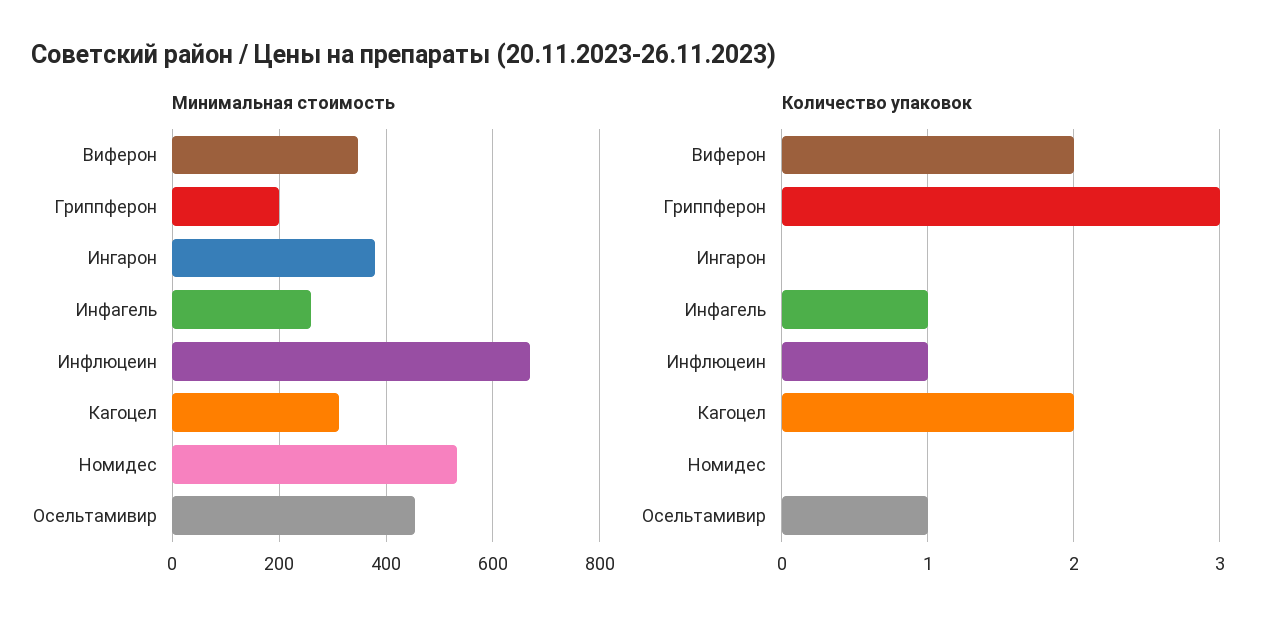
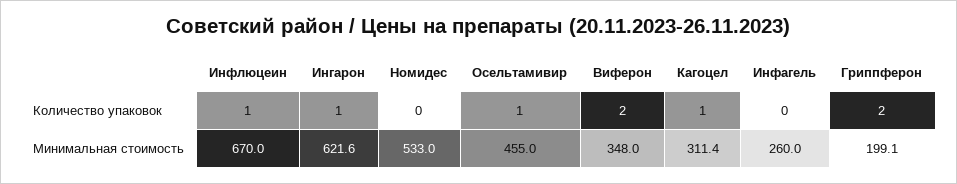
Минимальная стоимость, Ингарон: 380 -> 621.6
Количество упаковок, Гриппферон: 3 -> 2
Количество упаковок, Ингарон: 0 -> 1
Количество упаковок, Инфагель: 1 -> 0
Количество упаковок, Кагоцел: 2 -> 1

